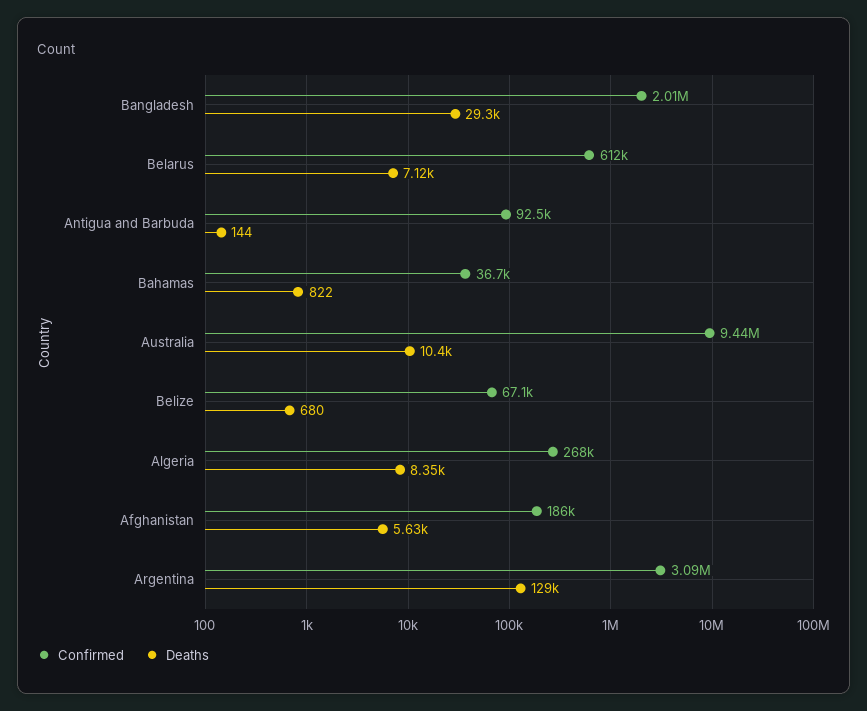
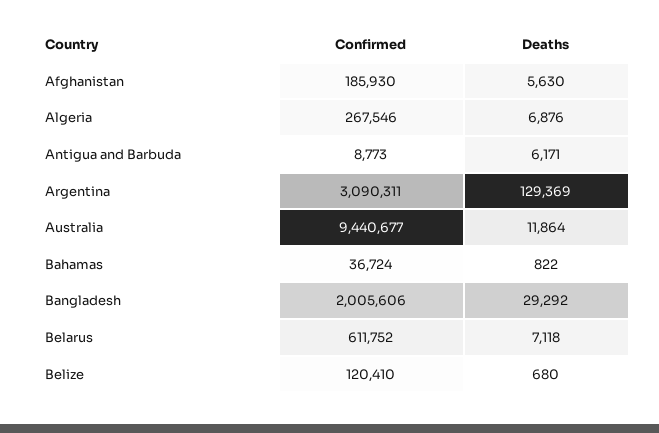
Confirmed, Antigua and Barbuda: 92500 -> 8773
Deaths, Antigua and Barbuda: 144 -> 6171
Deaths, Australia: 10400 -> 11864
Confirmed, Belize: 67100 -> 120410
Deaths, Algeria: 8350 -> 6876

